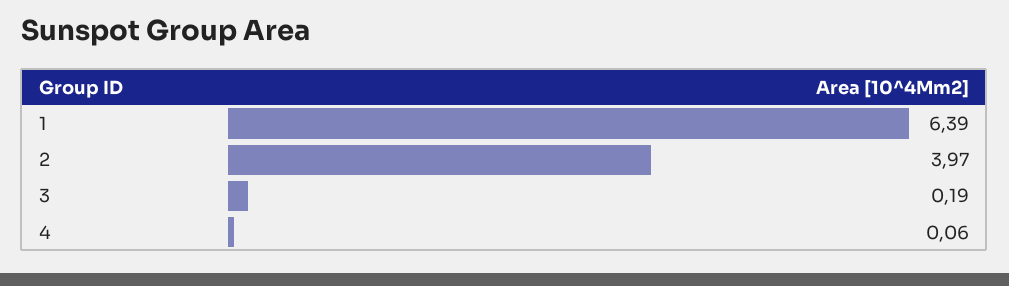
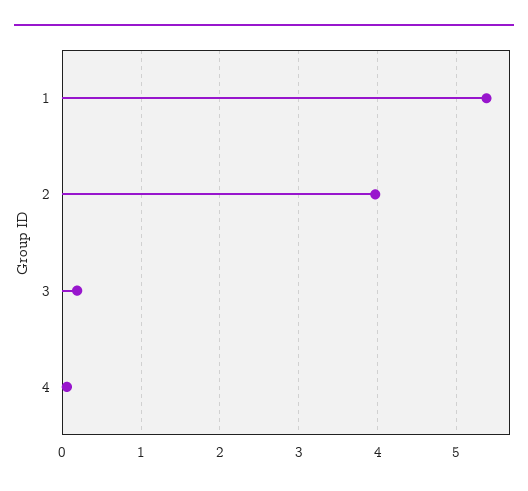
1: 6.39 -> 5.4

